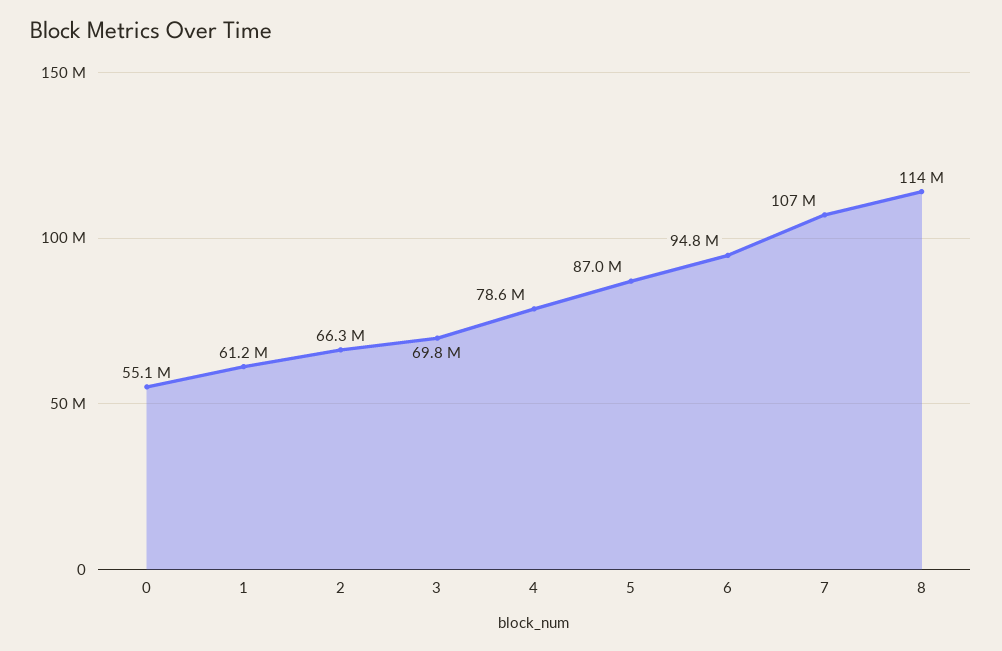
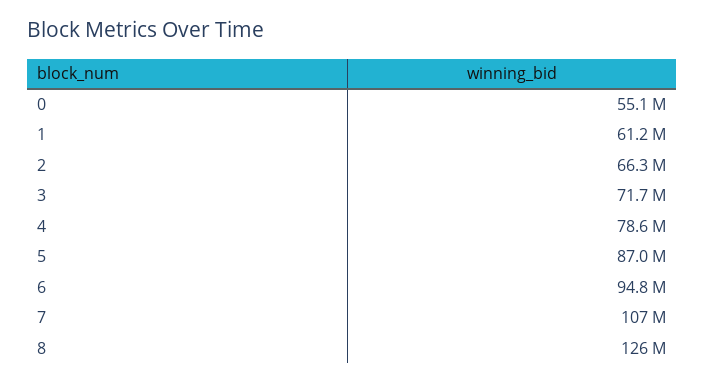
3: 69800000 -> 71700000
8: 114000000 -> 126000000

